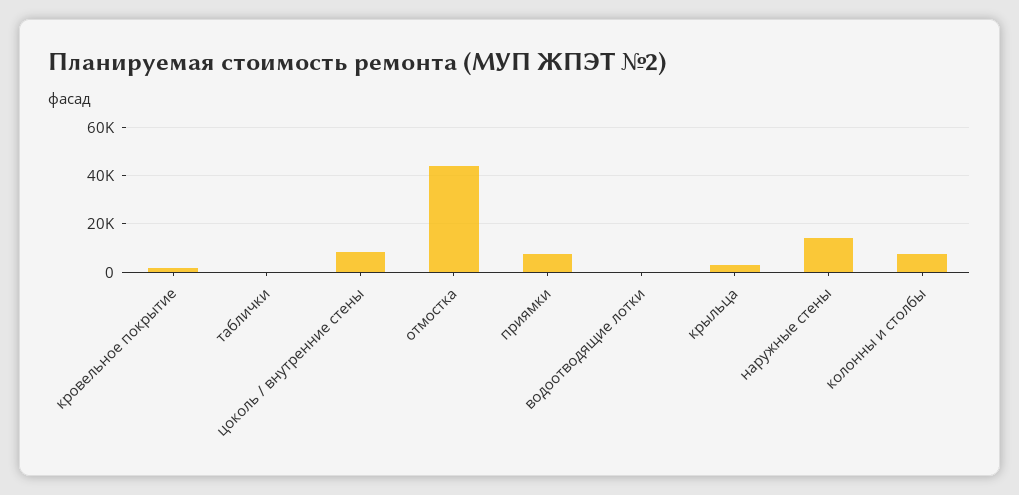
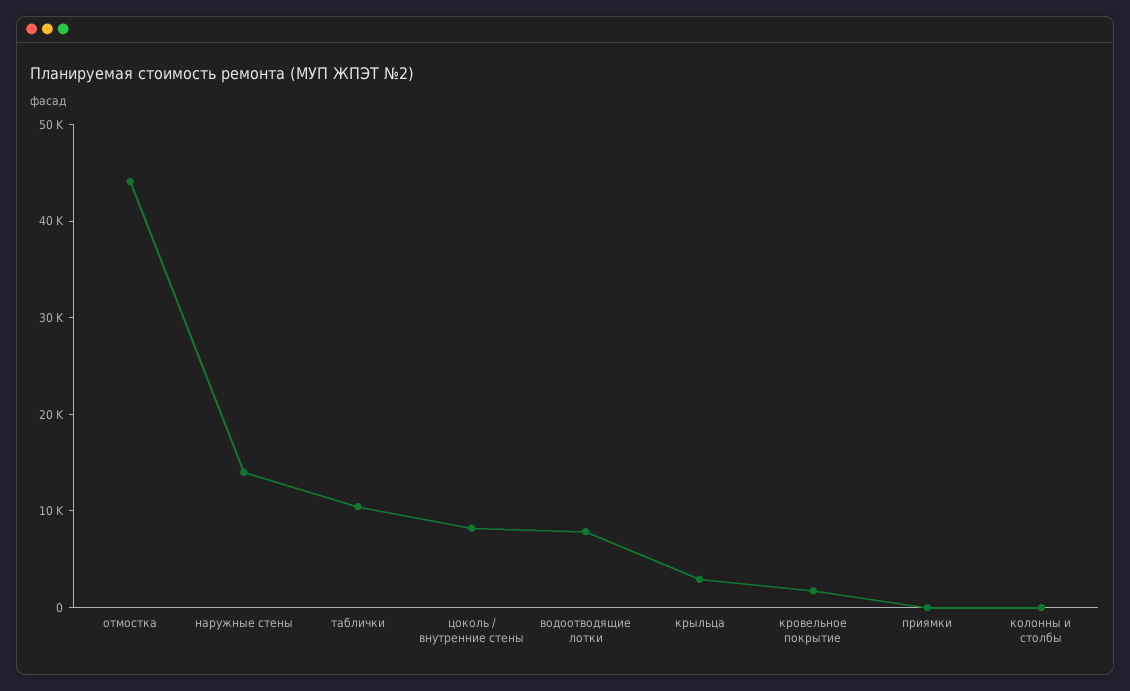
таблички: 0 -> 10000
приямки: 7500 -> 0
водоотводящие лотки: 0 -> 8000
колонны и столбы: 7500 -> 0

